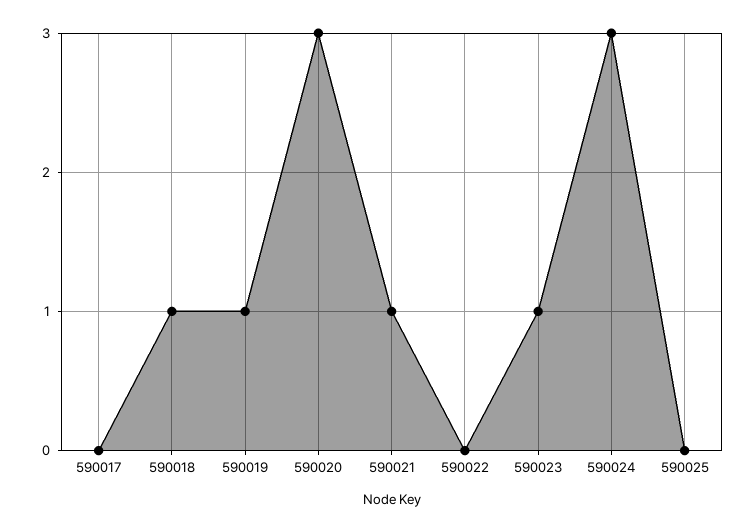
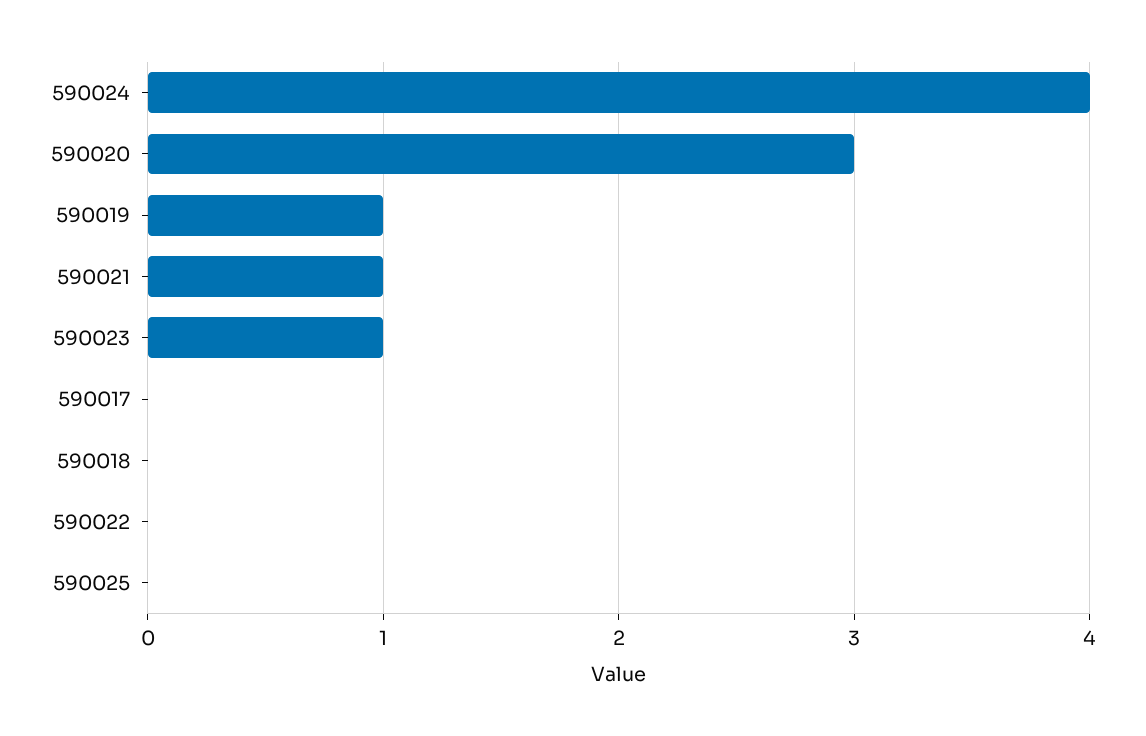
590018: 1 -> 0
590024: 3 -> 4

